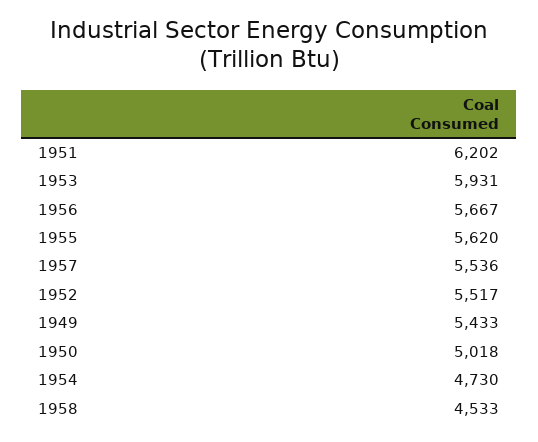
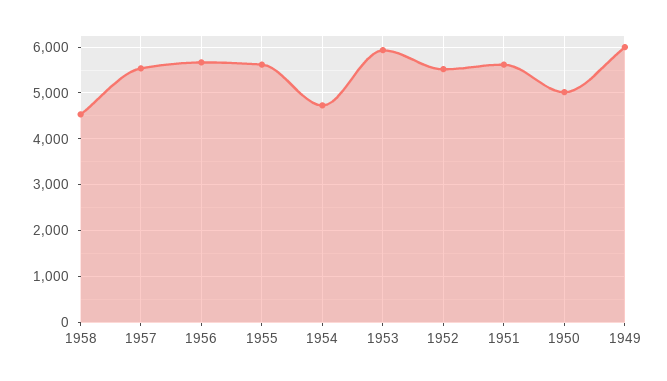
1951: 6202 -> 5600
1949: 5433 -> 6000

